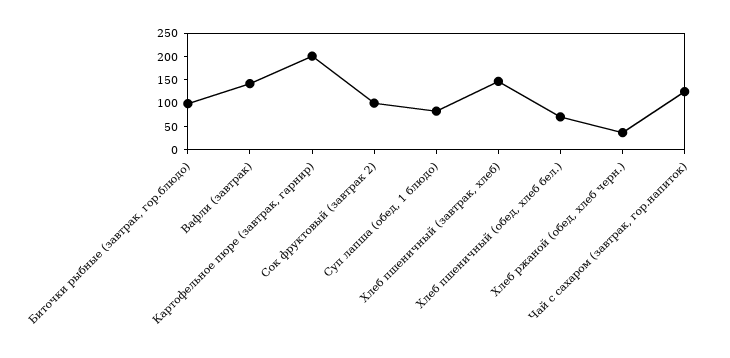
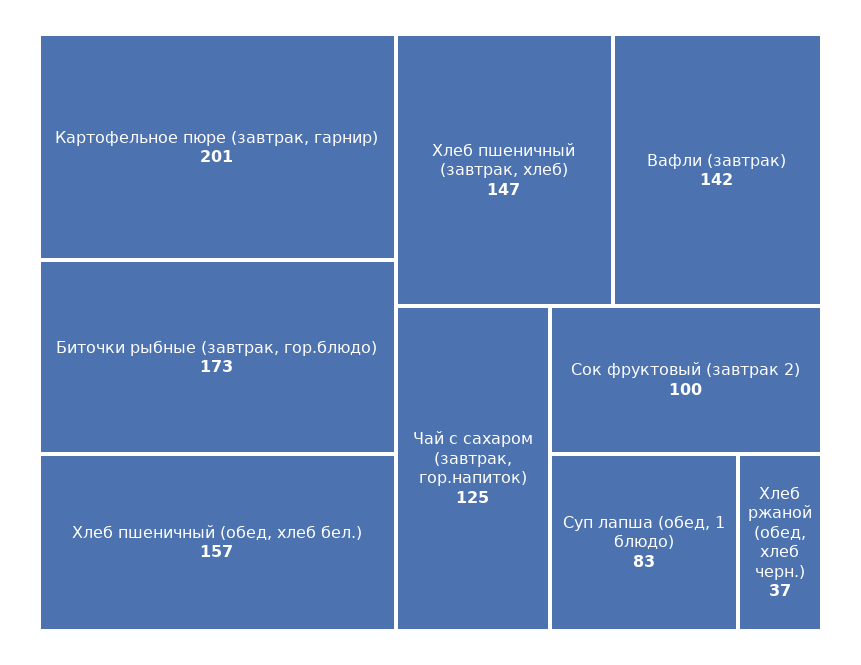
Биточки рыбные (завтрак, гор.блюдо): 100 -> 173
Хлеб пшеничный (обед, хлеб бел.): 75 -> 157

